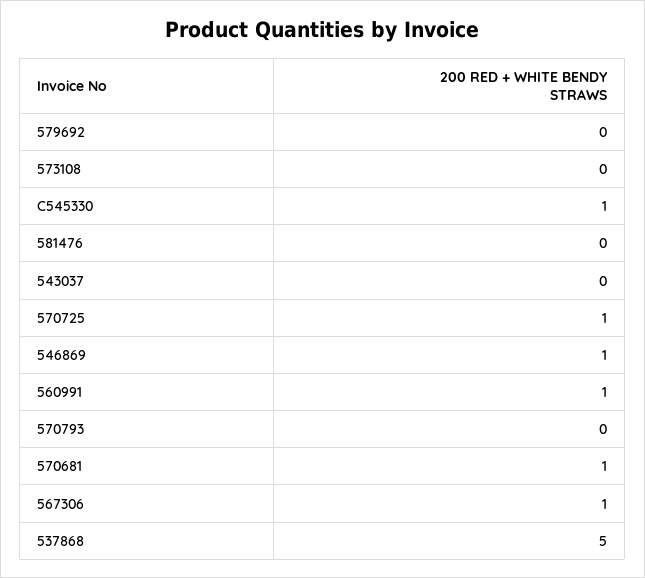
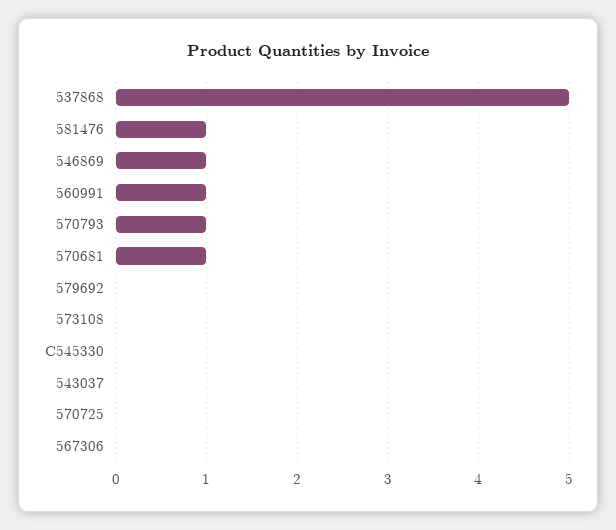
C545330: 1 -> 0
581476: 0 -> 1
570725: 1 -> 0
570793: 0 -> 1
567306: 1 -> 0

